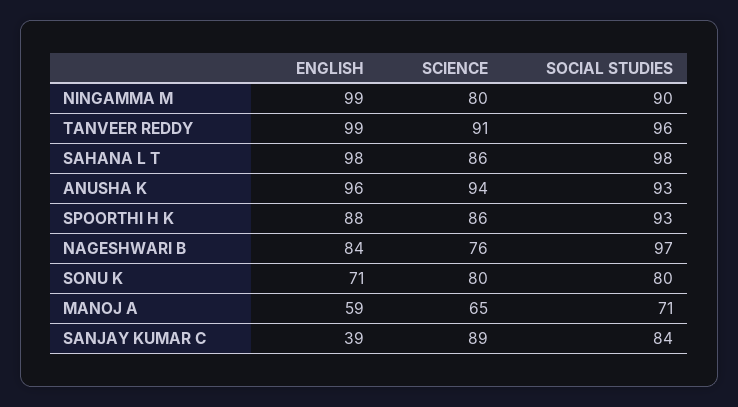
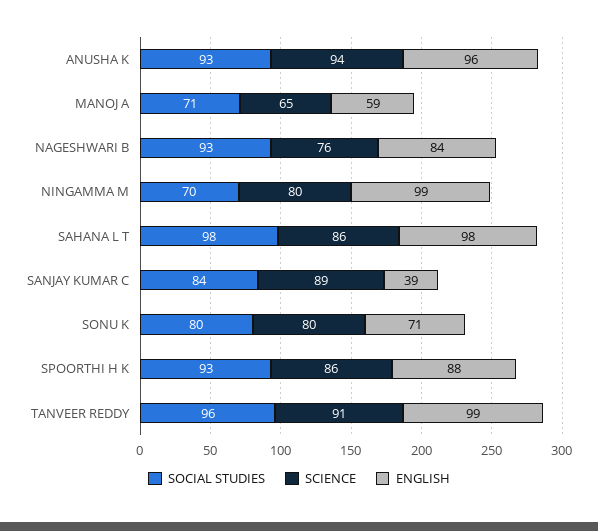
SOCIAL STUDIES, NINGAMMA M: 90 -> 70
SOCIAL STUDIES, NAGESHWARI B: 97 -> 93

